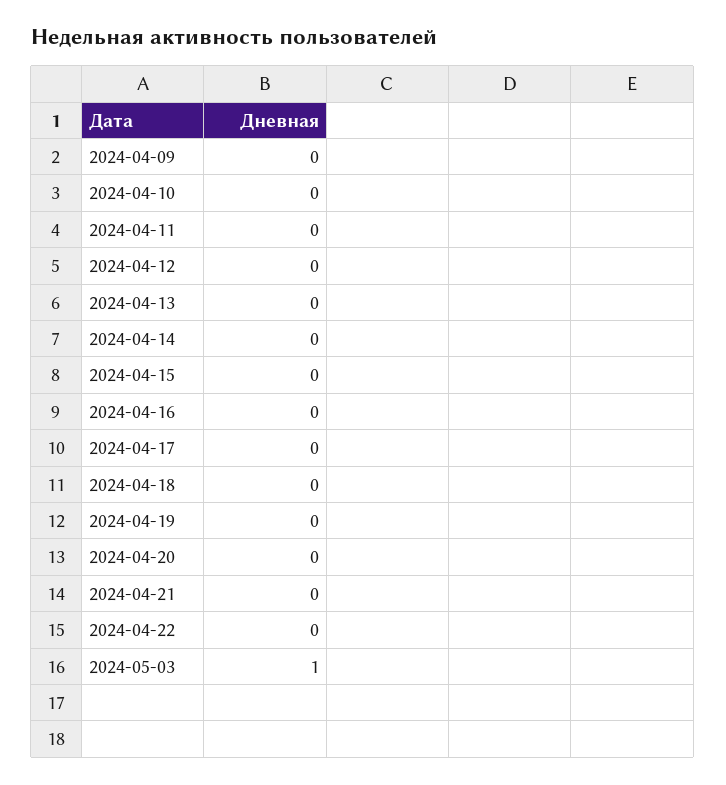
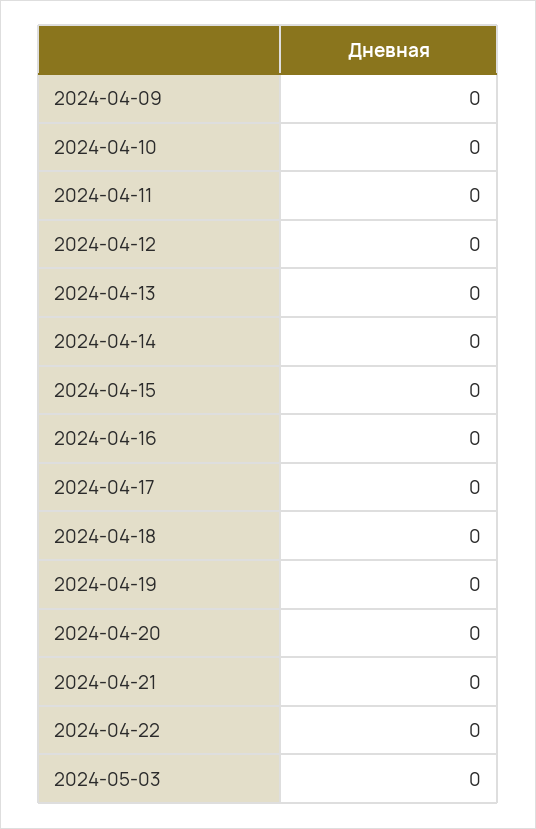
2024-05-03: 1 -> 0

